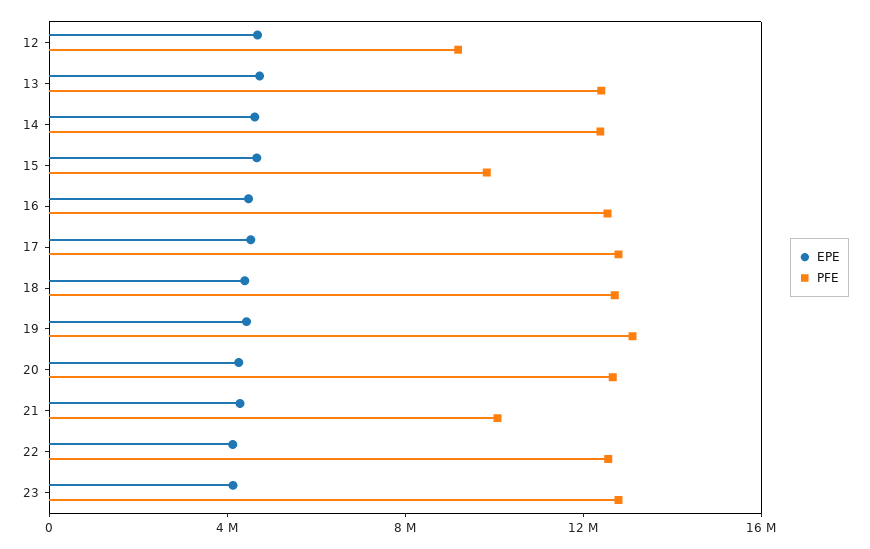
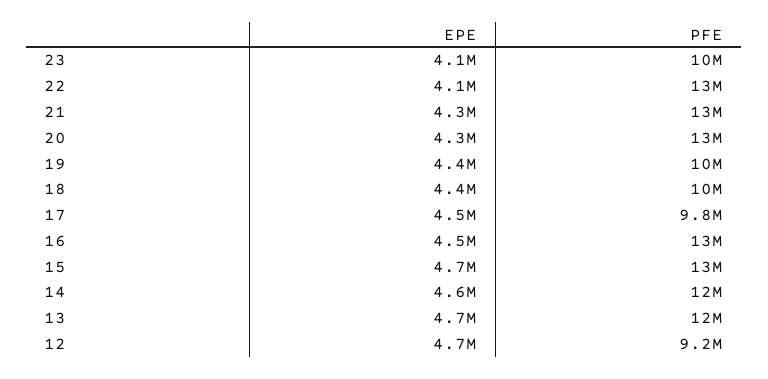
PFE, 15: 10000000 -> 13000000
PFE, 17: 13000000 -> 9800000
PFE, 18: 13000000 -> 10000000
PFE, 19: 13000000 -> 10000000
PFE, 21: 10000000 -> 13000000
PFE, 23: 13000000 -> 10000000

